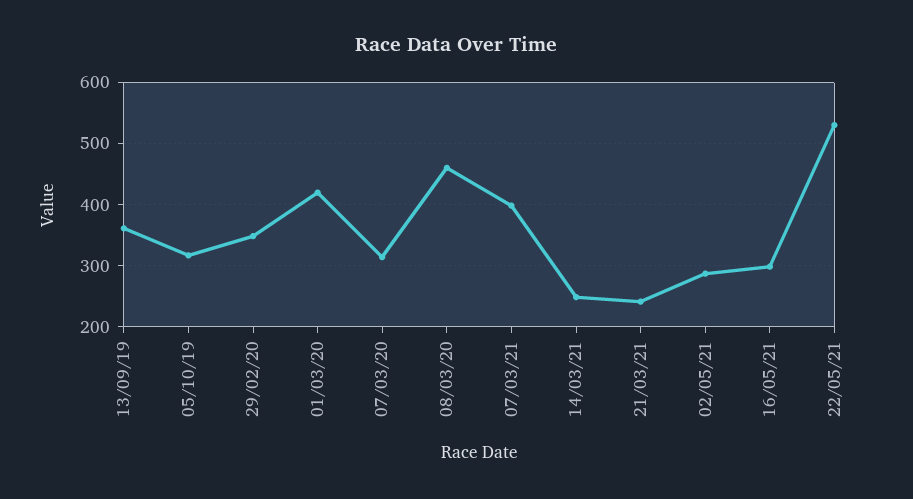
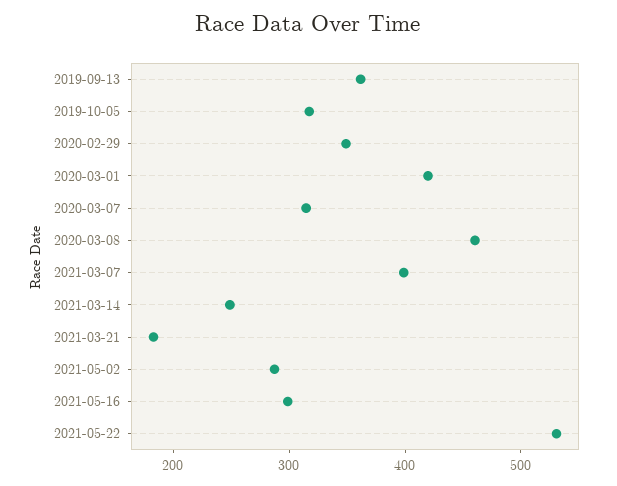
21/03/21: 240 -> 180

